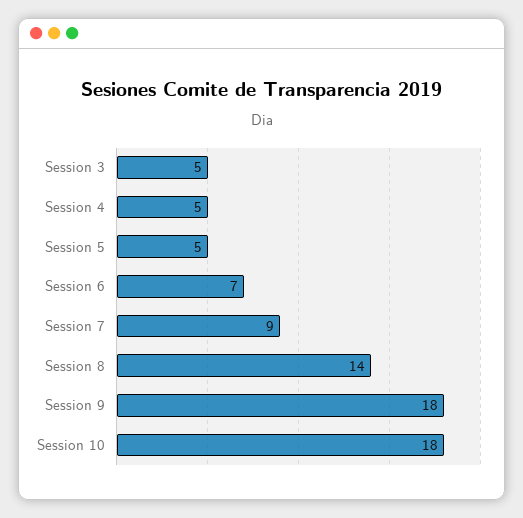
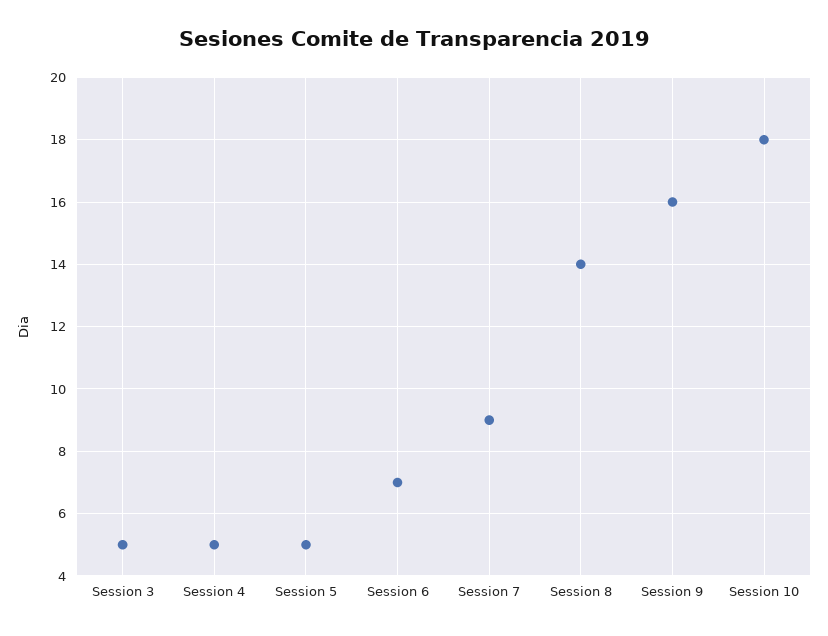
Session 9: 18 -> 16

